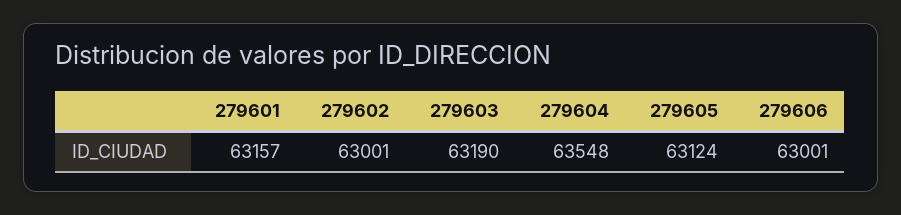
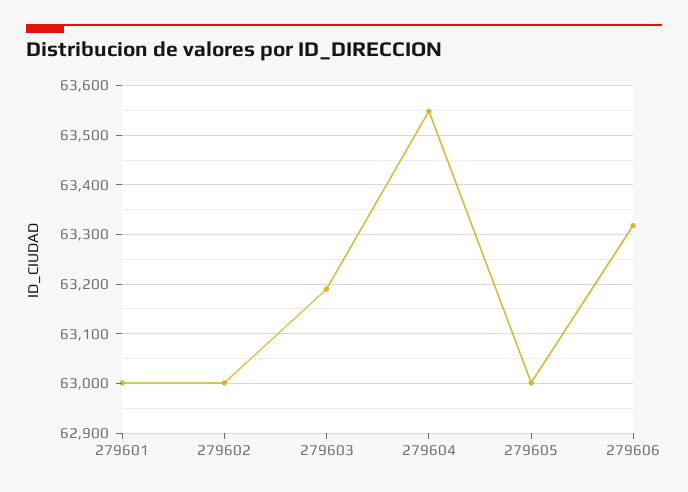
279601: 63157 -> 63000
279605: 63124 -> 63000
279606: 63001 -> 63320

